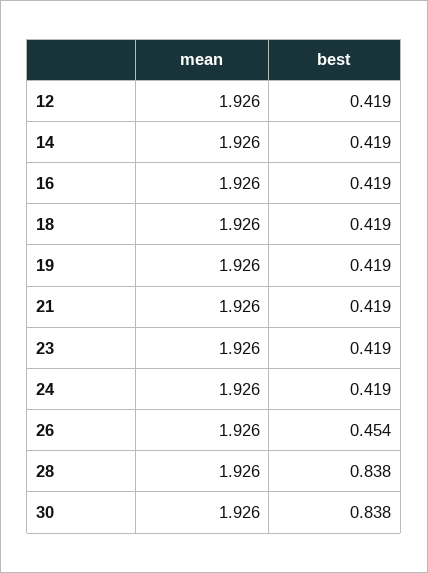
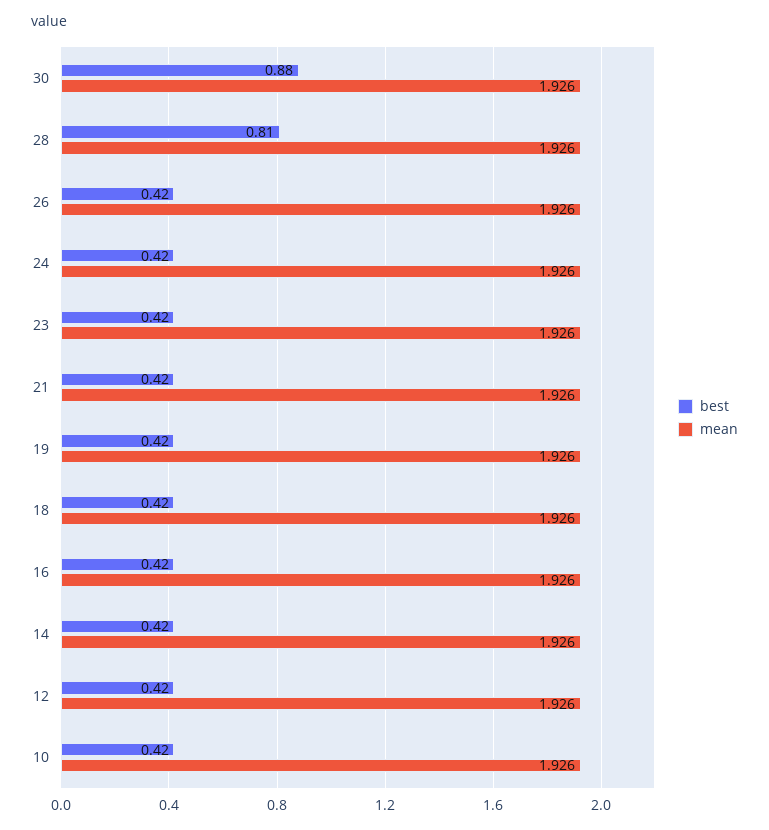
best, 26: 0.454 -> 0.42
best, 28: 0.838 -> 0.81
best, 30: 0.838 -> 0.88
best, 10: none -> 0.42
mean, 10: none -> 1.926

